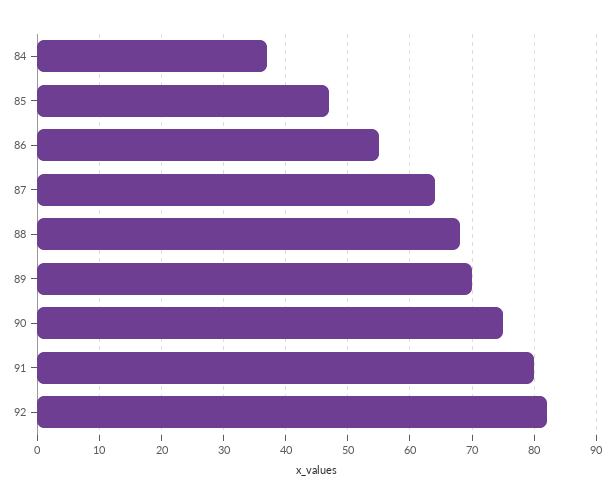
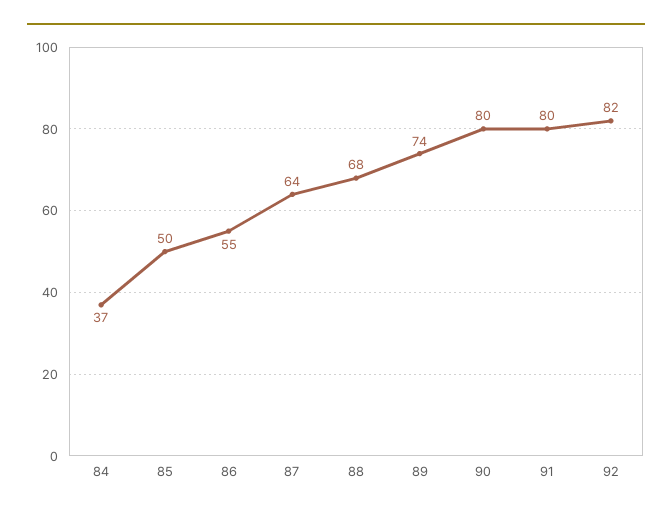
85: 47 -> 50
89: 70 -> 74
90: 75 -> 80

